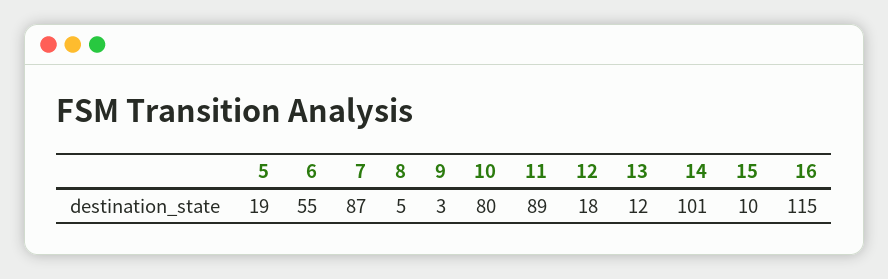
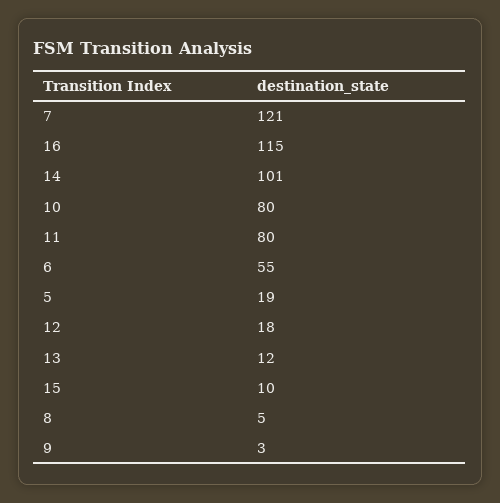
7: 87 -> 121
11: 89 -> 80

